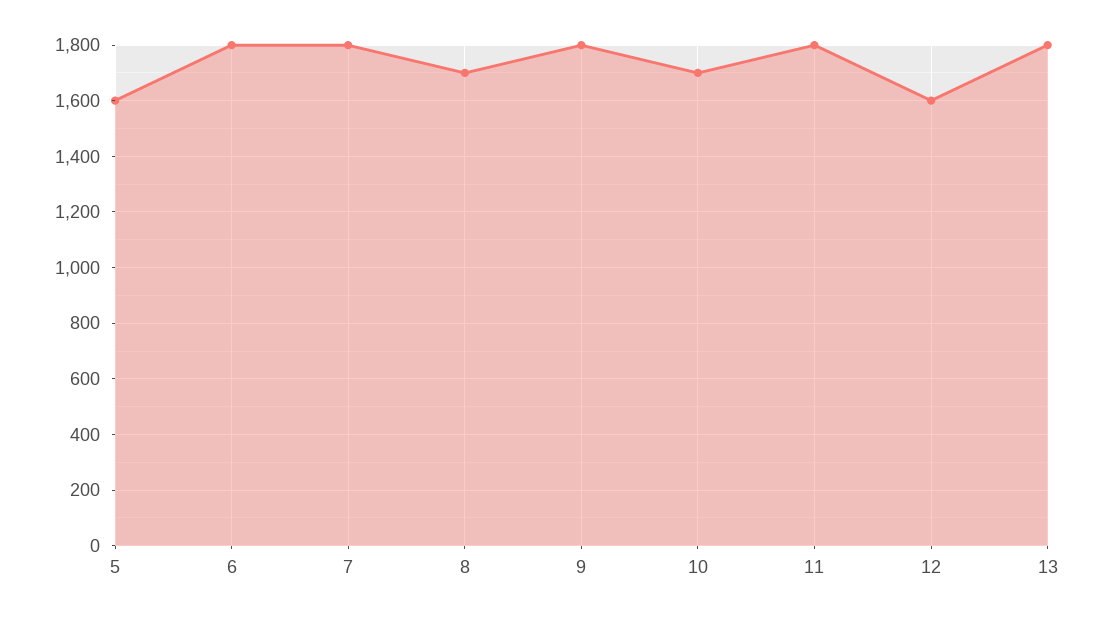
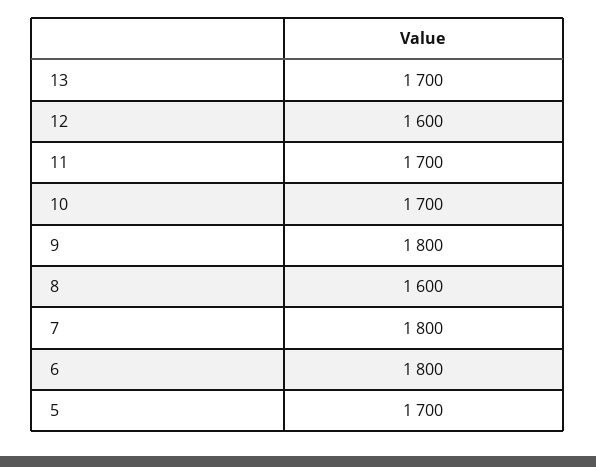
5: 1600 -> 1700
8: 1700 -> 1600
11: 1800 -> 1700
13: 1800 -> 1700

